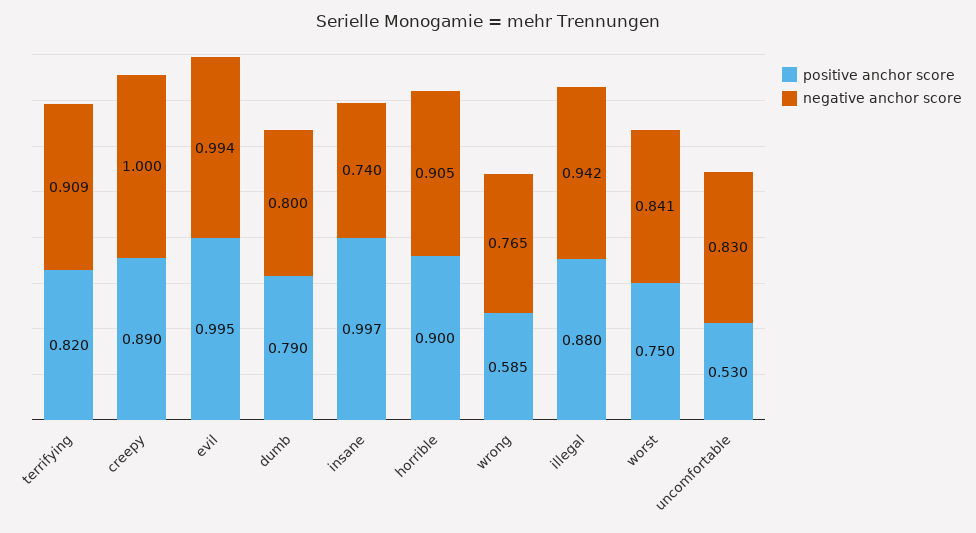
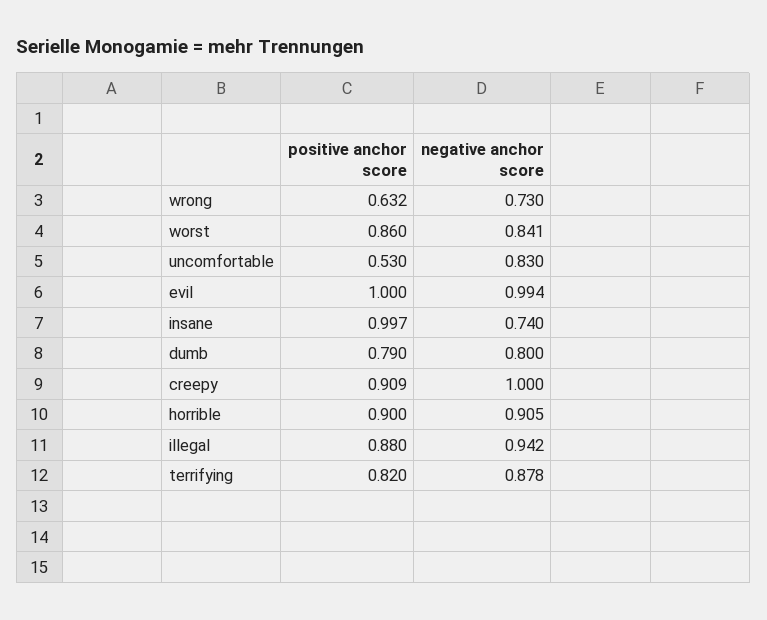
negative anchor score, terrifying: 0.909 -> 0.878
positive anchor score, creepy: 0.89 -> 0.909
positive anchor score, evil: 0.995 -> 1
positive anchor score, wrong: 0.585 -> 0.632
negative anchor score, wrong: 0.765 -> 0.73
positive anchor score, worst: 0.75 -> 0.86

